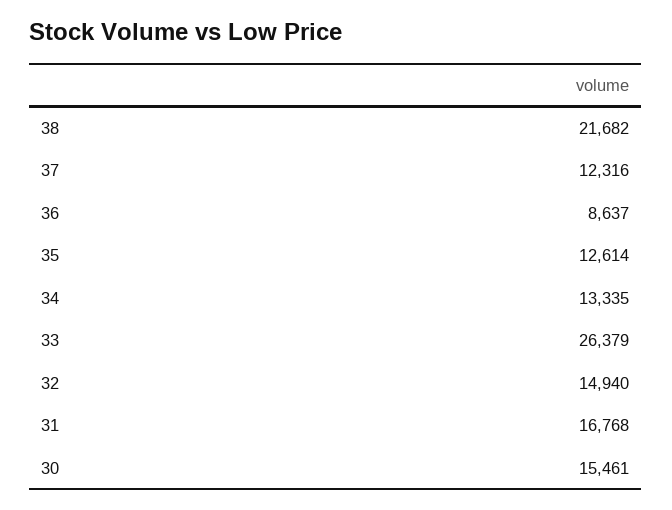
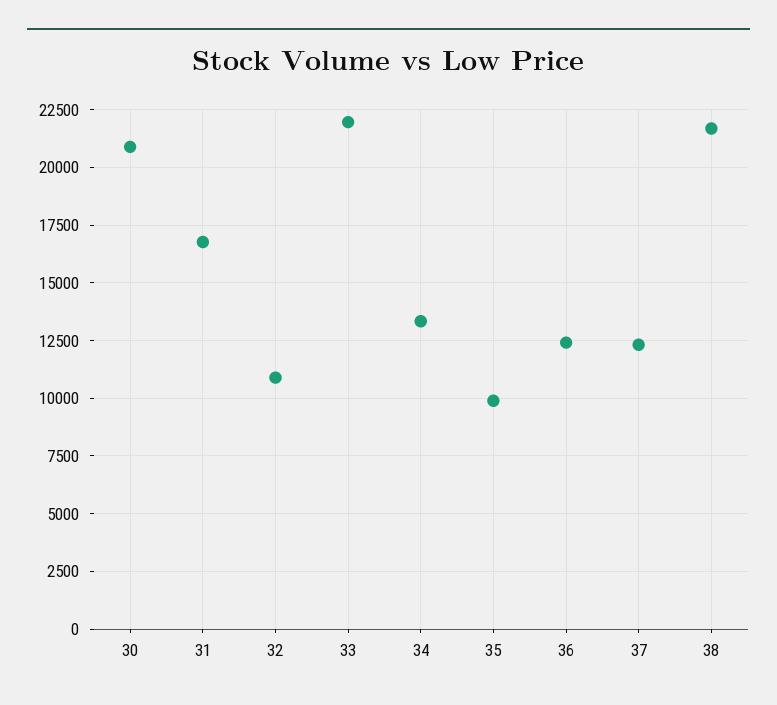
36: 8637 -> 12500
35: 12614 -> 10000
33: 26379 -> 22000
32: 14940 -> 11000
30: 15461 -> 21000

